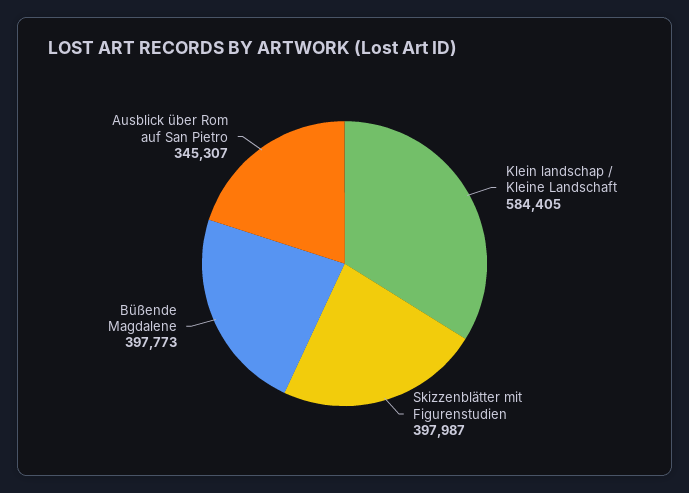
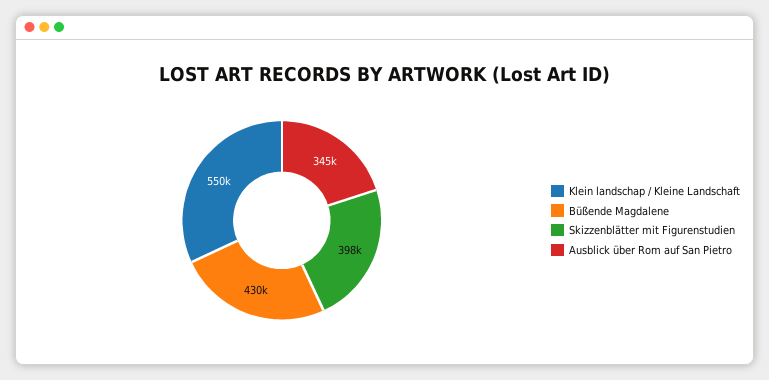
Klein landschap / Kleine Landschaft: 584405 -> 550000
Büßende Magdalene: 397773 -> 430000

